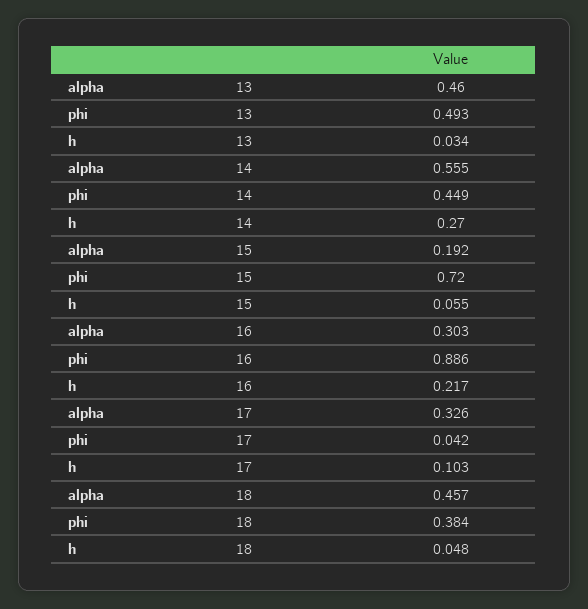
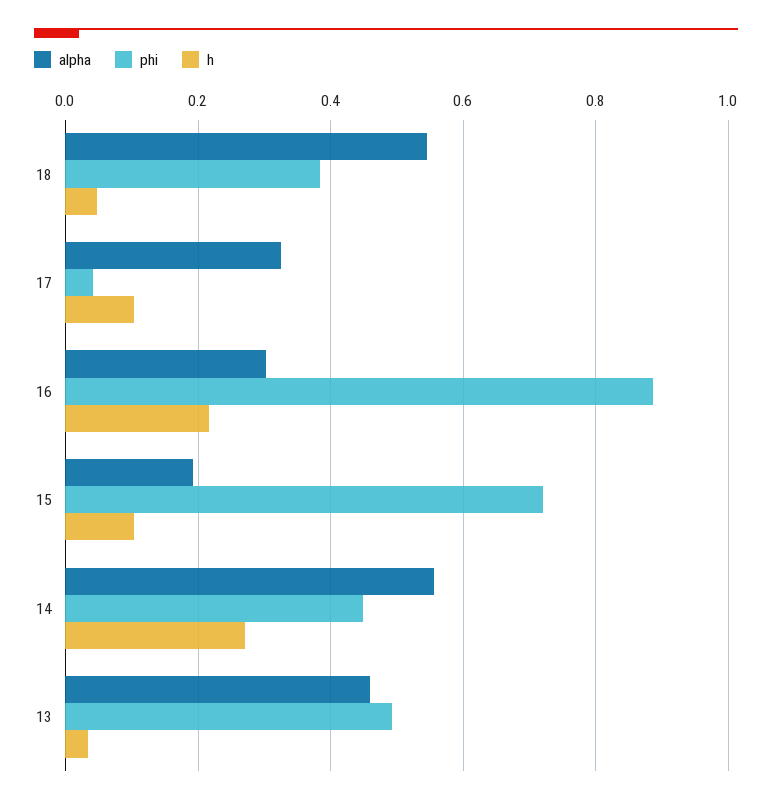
h, 15: 0.055 -> 0.1
alpha, 18: 0.457 -> 0.54

